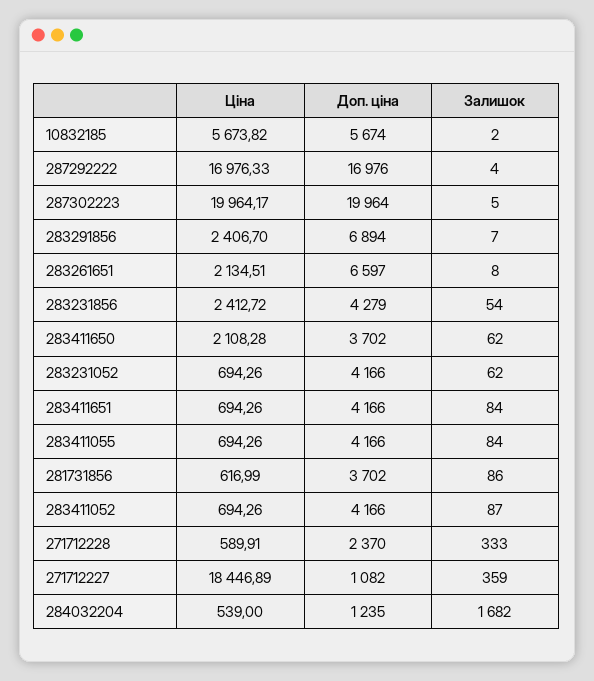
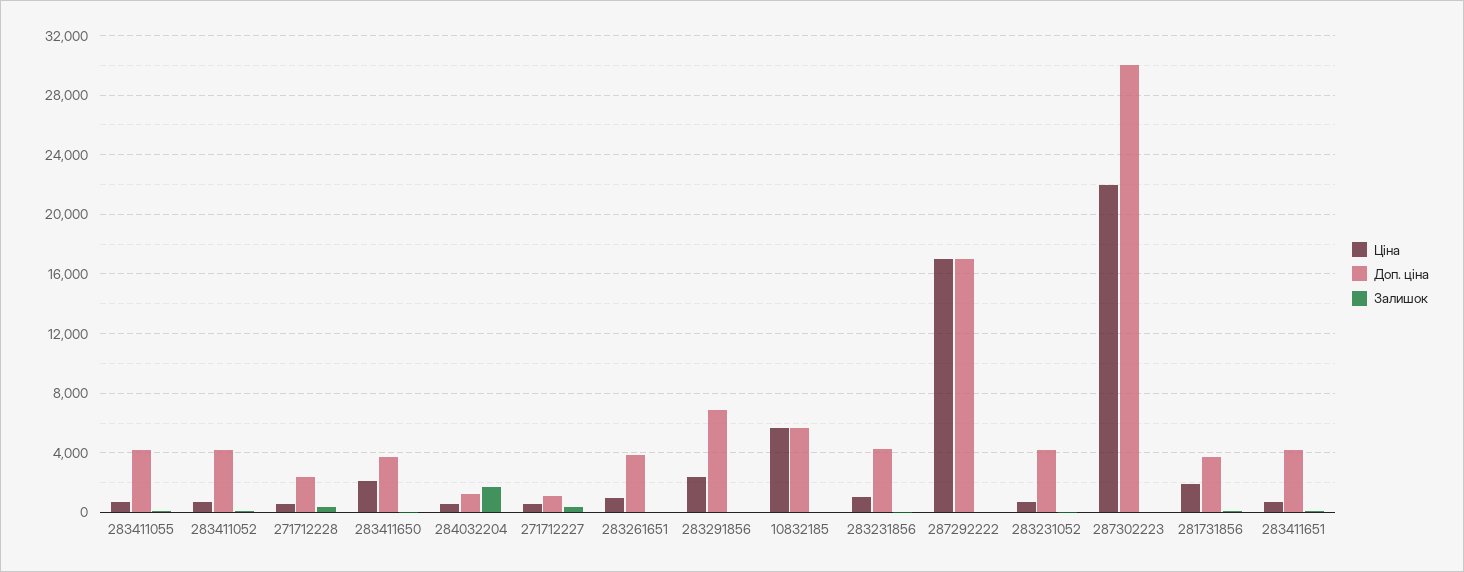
Ціна, 287302223: 19964.17 -> 22000
Доп. ціна, 287302223: 19964 -> 30000
Ціна, 283261651: 2134.51 -> 1000
Доп. ціна, 283261651: 6597 -> 4000
Ціна, 283231856: 2412.72 -> 1000
Ціна, 281731856: 616.99 -> 2000
Ціна, 271712227: 18446.89 -> 500

